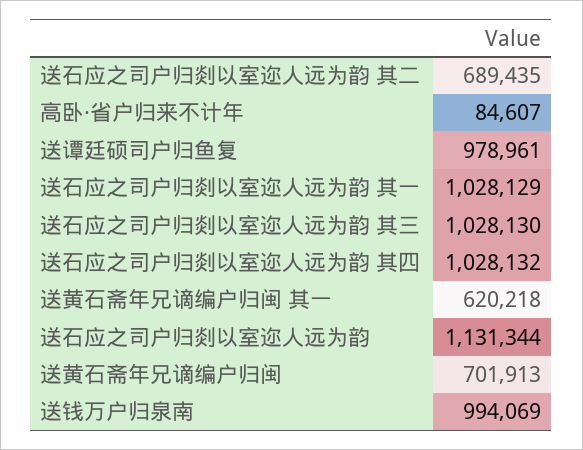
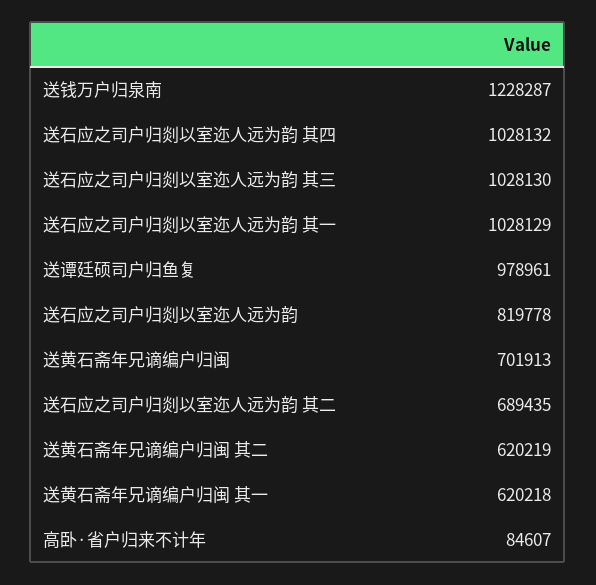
送石应之司户归剡以室迩人远为韵: 1131344 -> 819778
送钱万户归泉南: 994069 -> 1228287
送黄石斋年兄谪编户归闽 其二: none -> 620219

